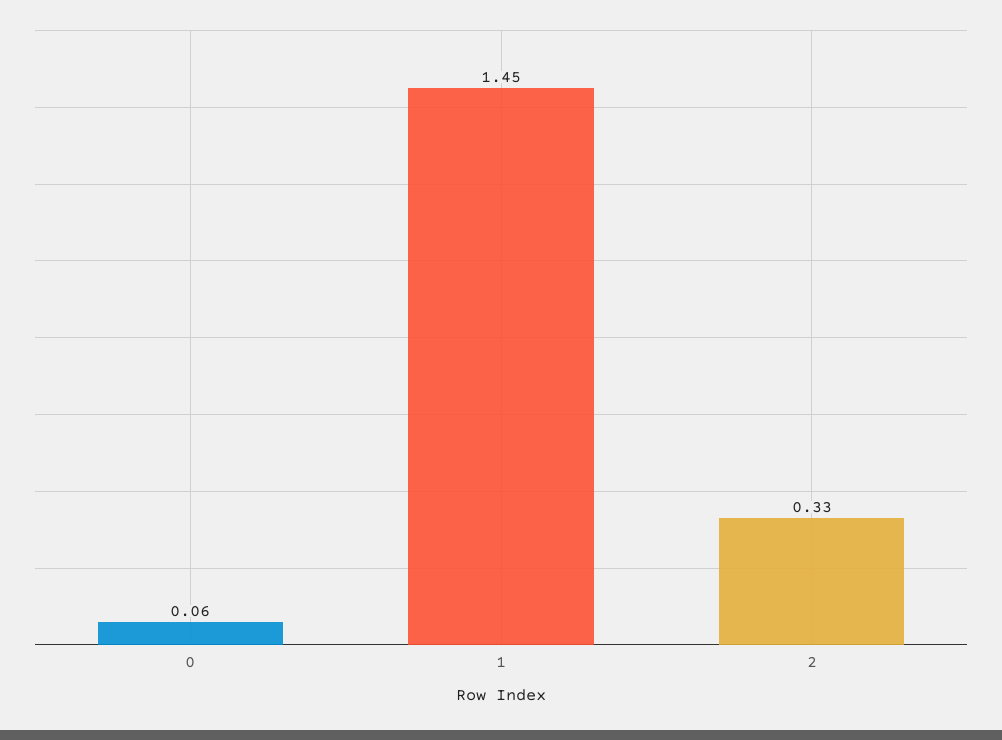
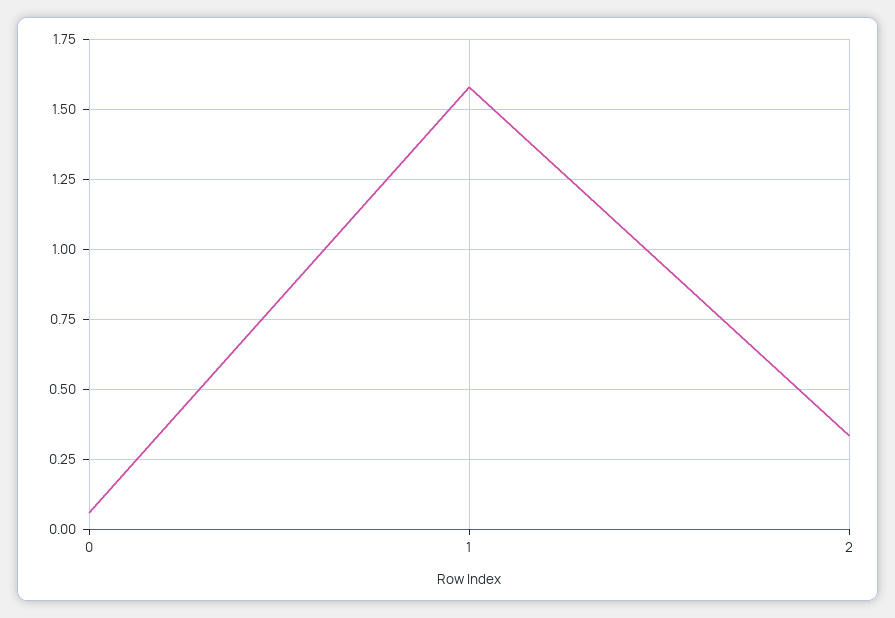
1: 1.45 -> 1.575

